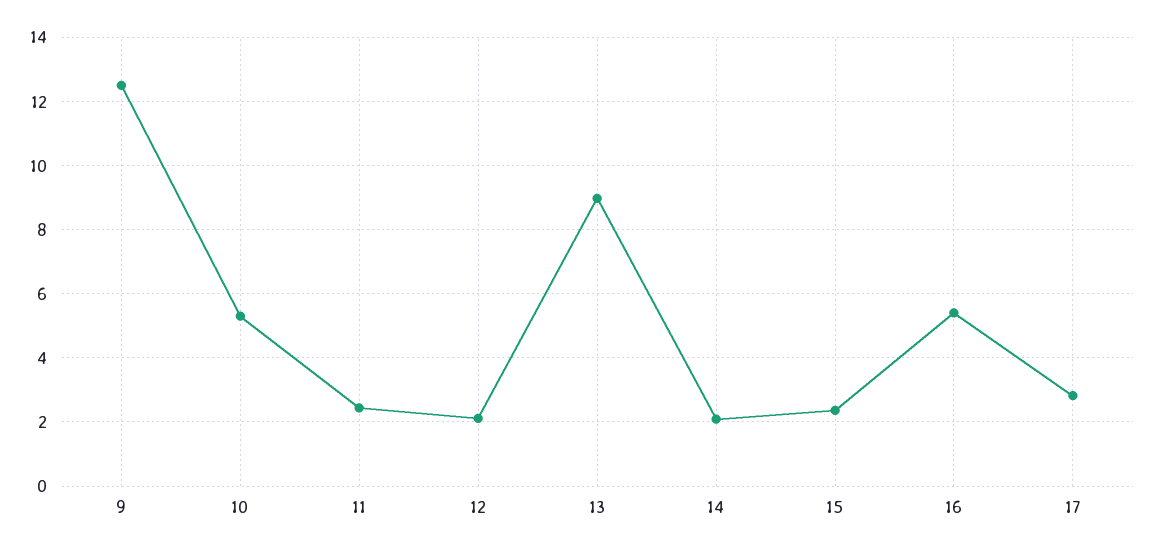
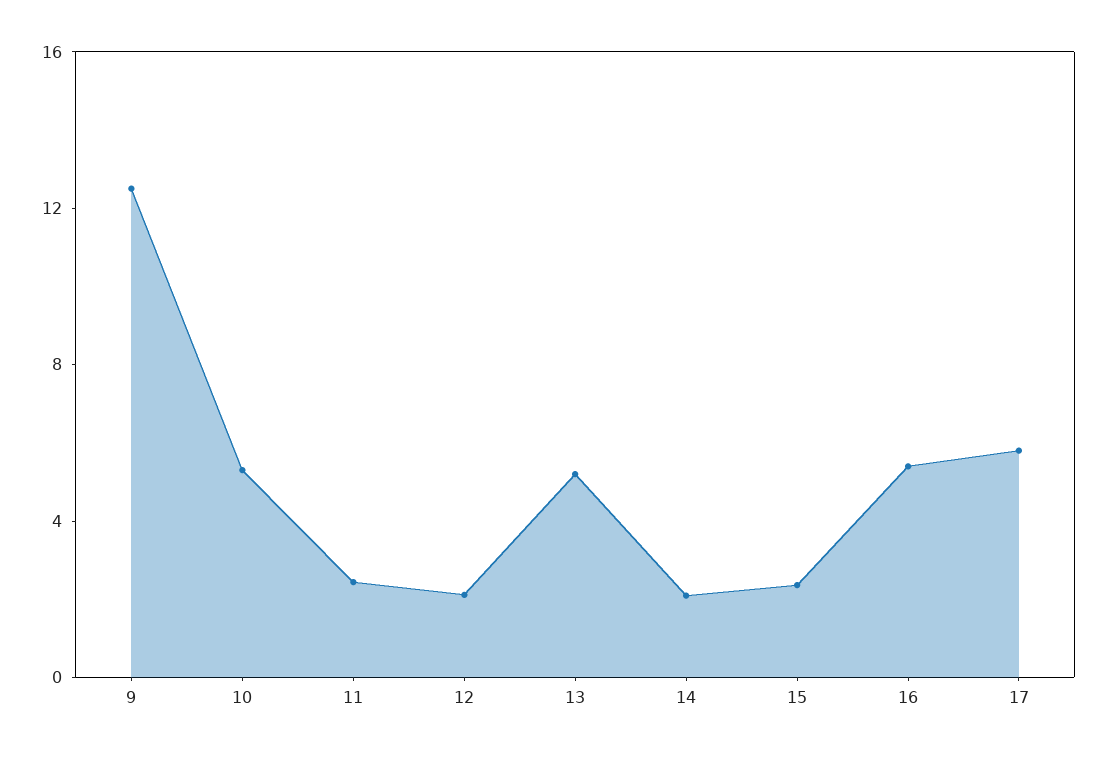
13: 9 -> 5
17: 2.8 -> 6

